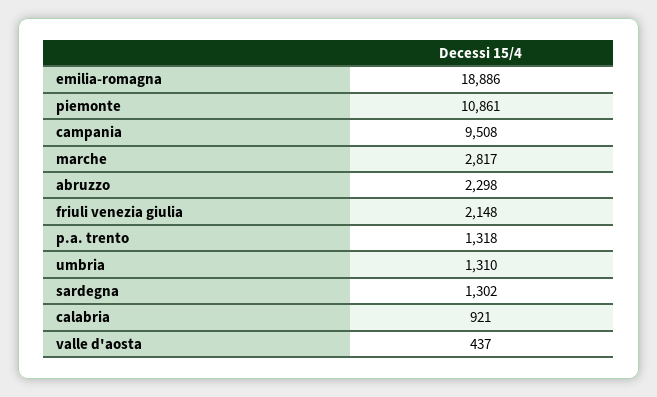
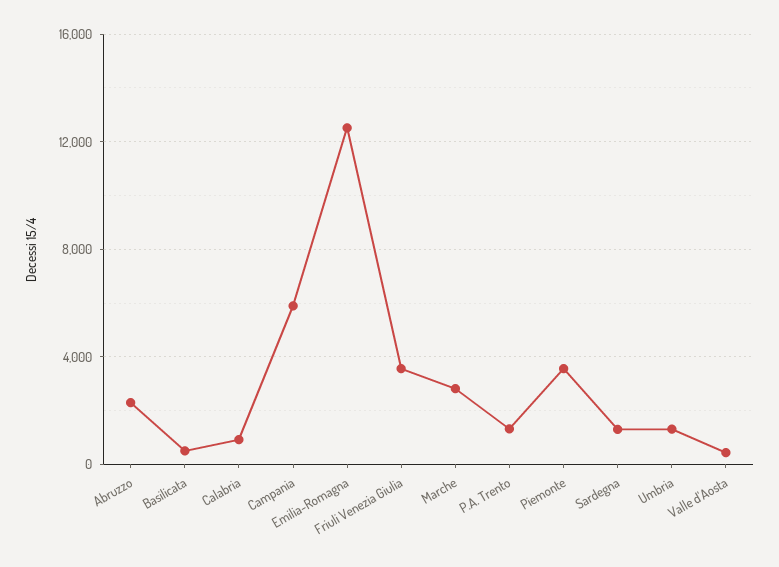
emilia-romagna: 18886 -> 12500
piemonte: 10861 -> 3500
campania: 9508 -> 6000
friuli venezia giulia: 2148 -> 3500
Basilicata: none -> 500

